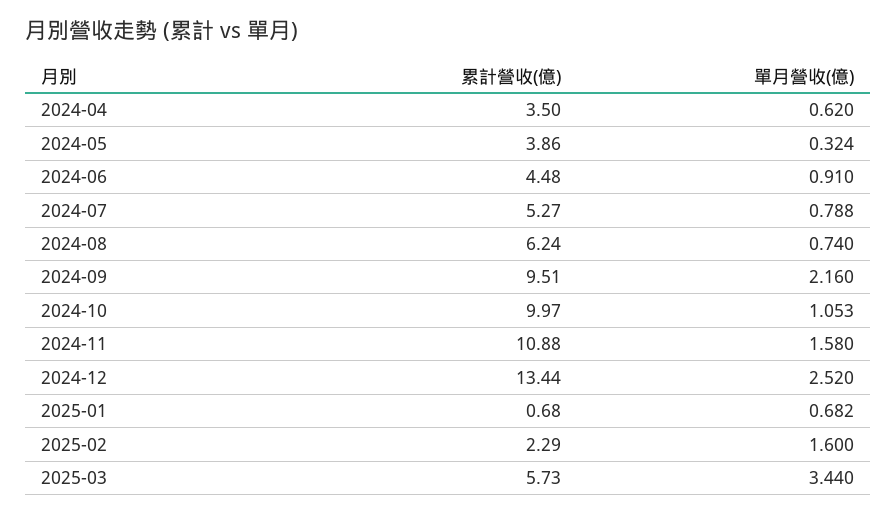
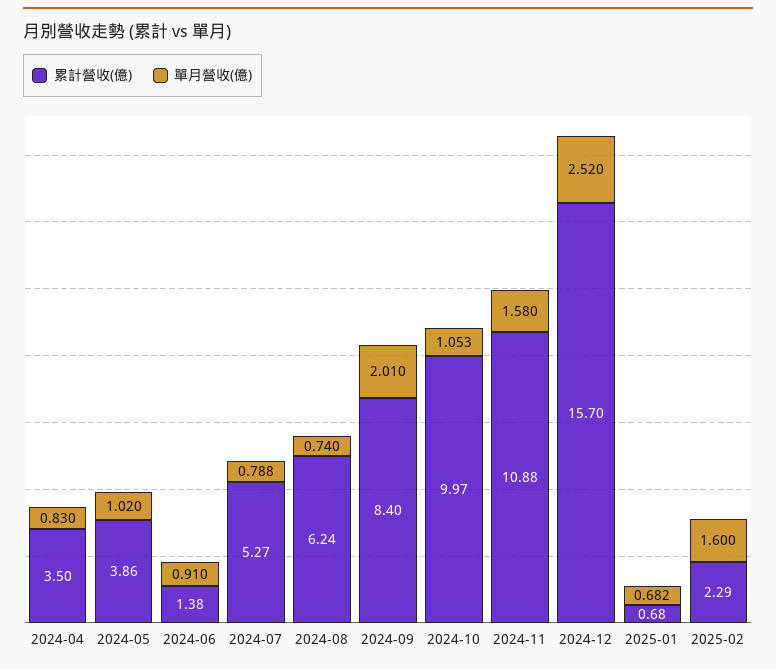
單月營收(億), 2024-04: 0.62 -> 0.83
單月營收(億), 2024-05: 0.324 -> 1.02
累計營收(億), 2024-06: 4.48 -> 1.38
累計營收(億), 2024-09: 9.51 -> 8.4
單月營收(億), 2024-09: 2.16 -> 2.01
累計營收(億), 2024-12: 13.44 -> 15.7
累計營收(億), 2025-03: 5.73 -> none
單月營收(億), 2025-03: 3.44 -> none

